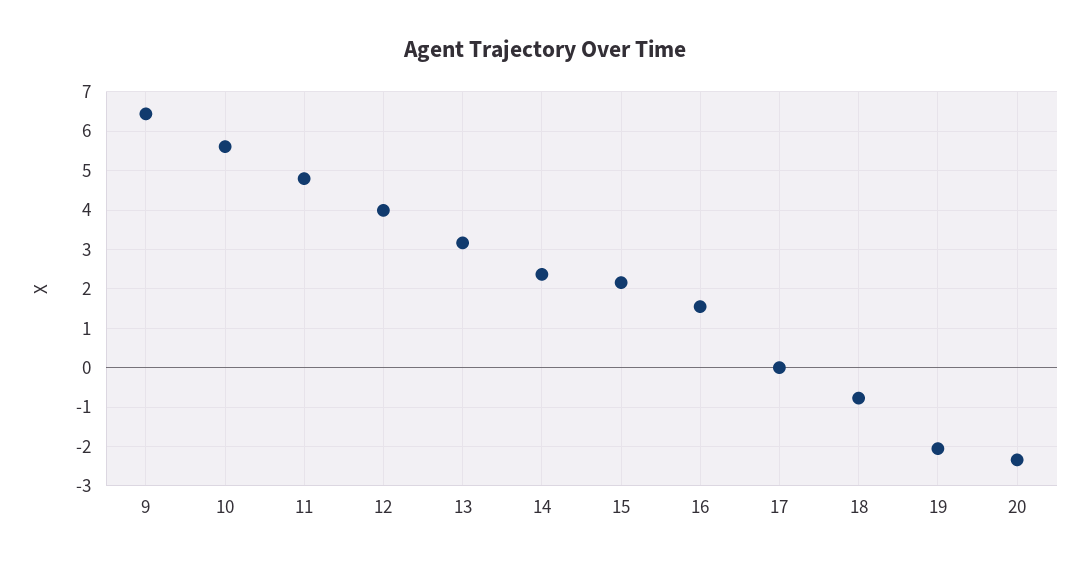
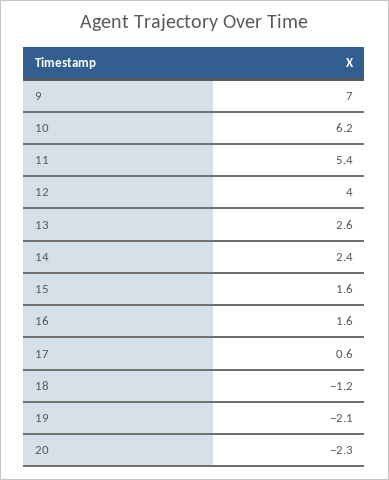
9: 6.4 -> 7
10: 5.6 -> 6.2
11: 4.8 -> 5.4
13: 3.2 -> 2.6
15: 2.2 -> 1.6
17: 0 -> 0.6
18: -0.8 -> -1.2

